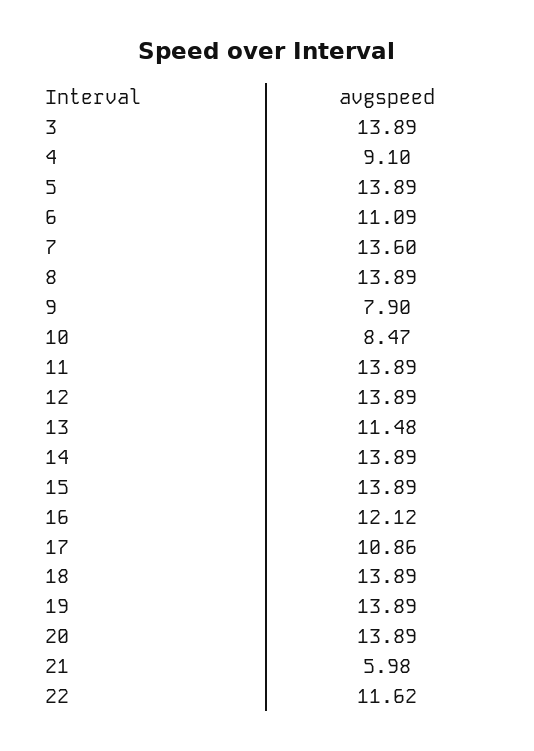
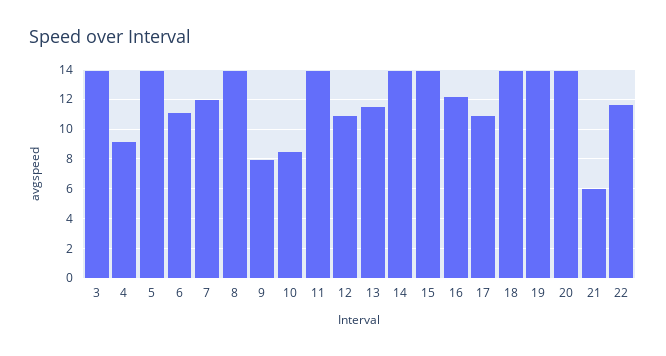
7: 13.6 -> 12
12: 13.89 -> 11

